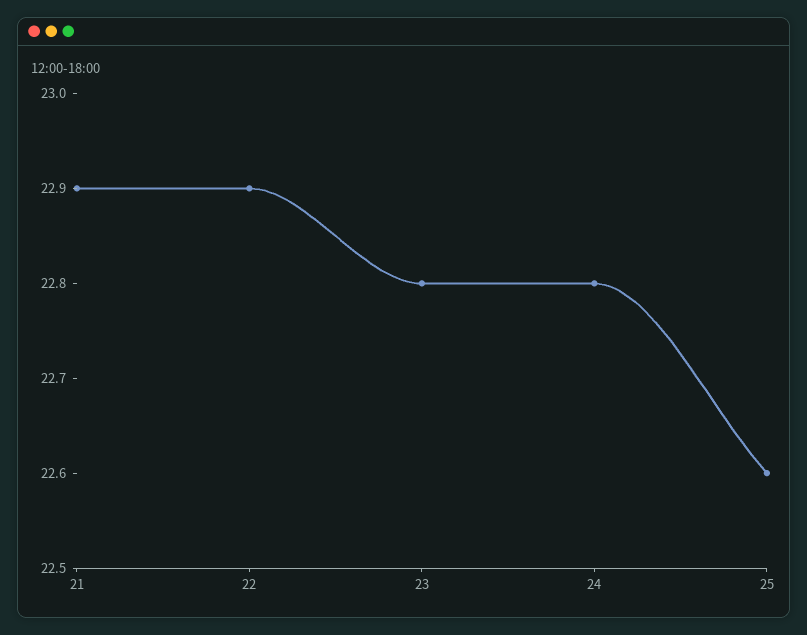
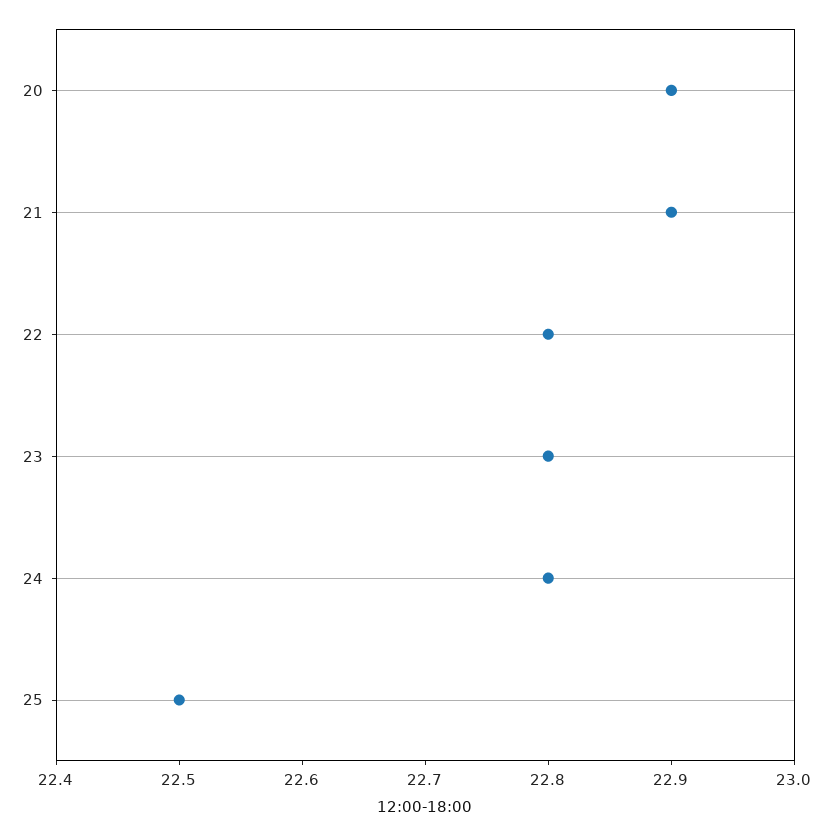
22: 22.9 -> 22.8
25: 22.6 -> 22.5
20: none -> 22.9

